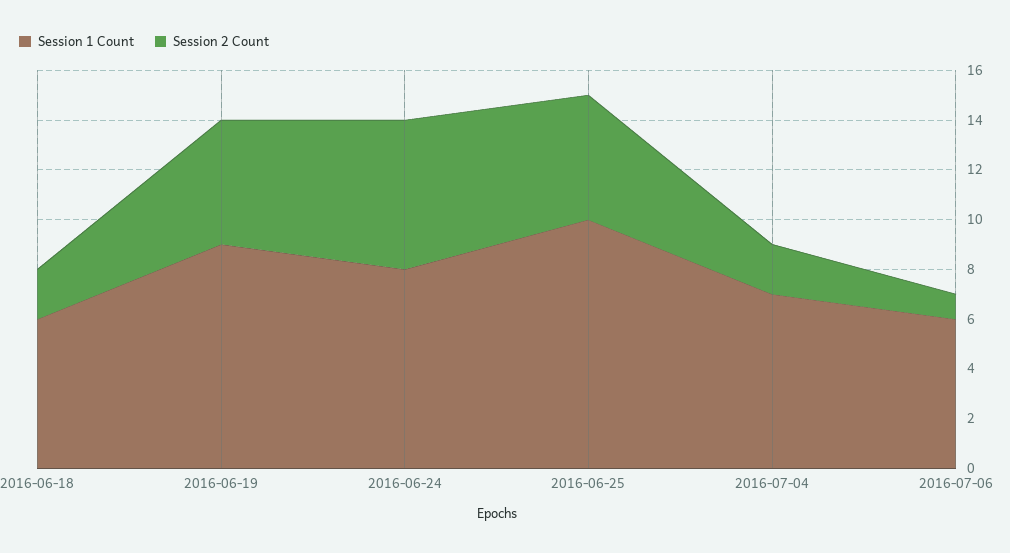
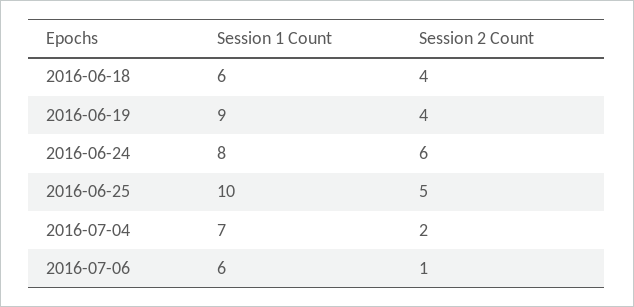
Session 2 Count, 2016-06-18: 2 -> 4
Session 2 Count, 2016-06-19: 5 -> 4

